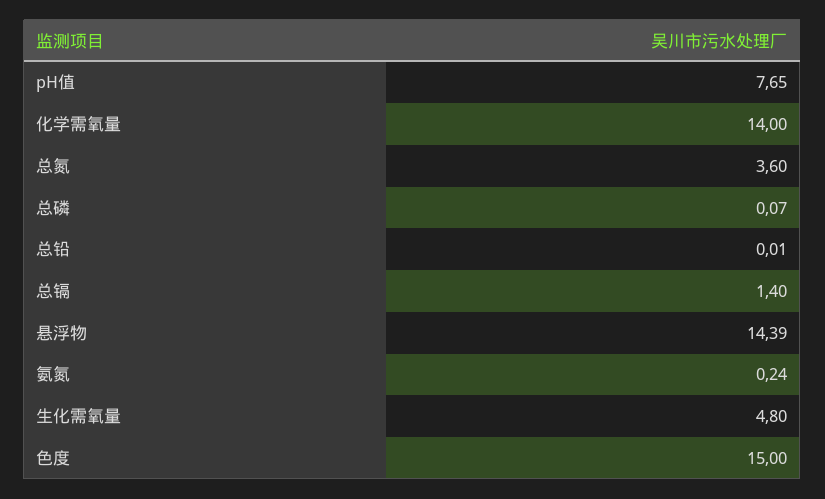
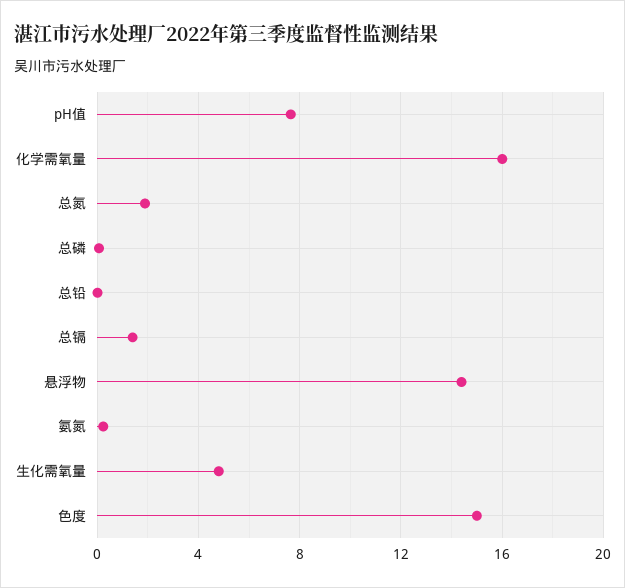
化学需氧量: 14 -> 16
总氮: 3.6 -> 2

